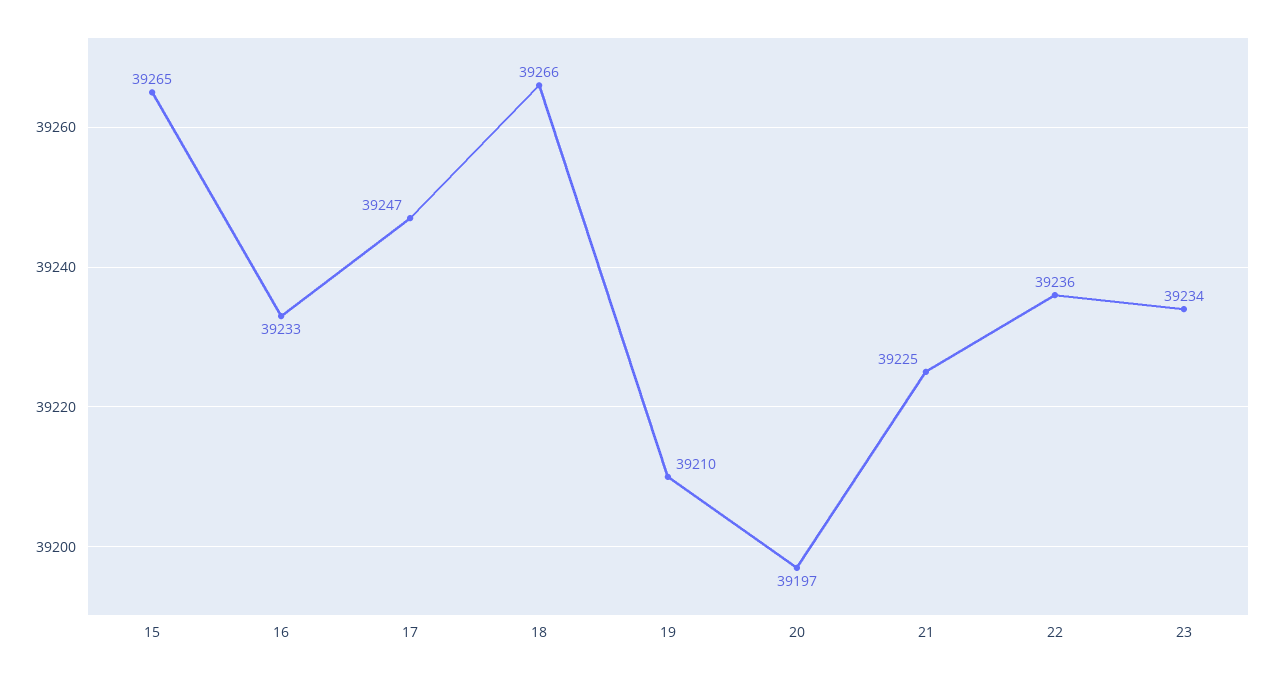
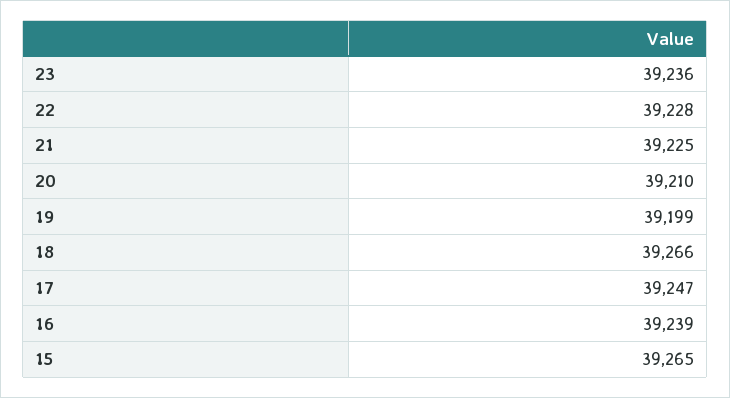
16: 39233 -> 39239
19: 39210 -> 39199
20: 39197 -> 39210
22: 39236 -> 39228
23: 39234 -> 39236

